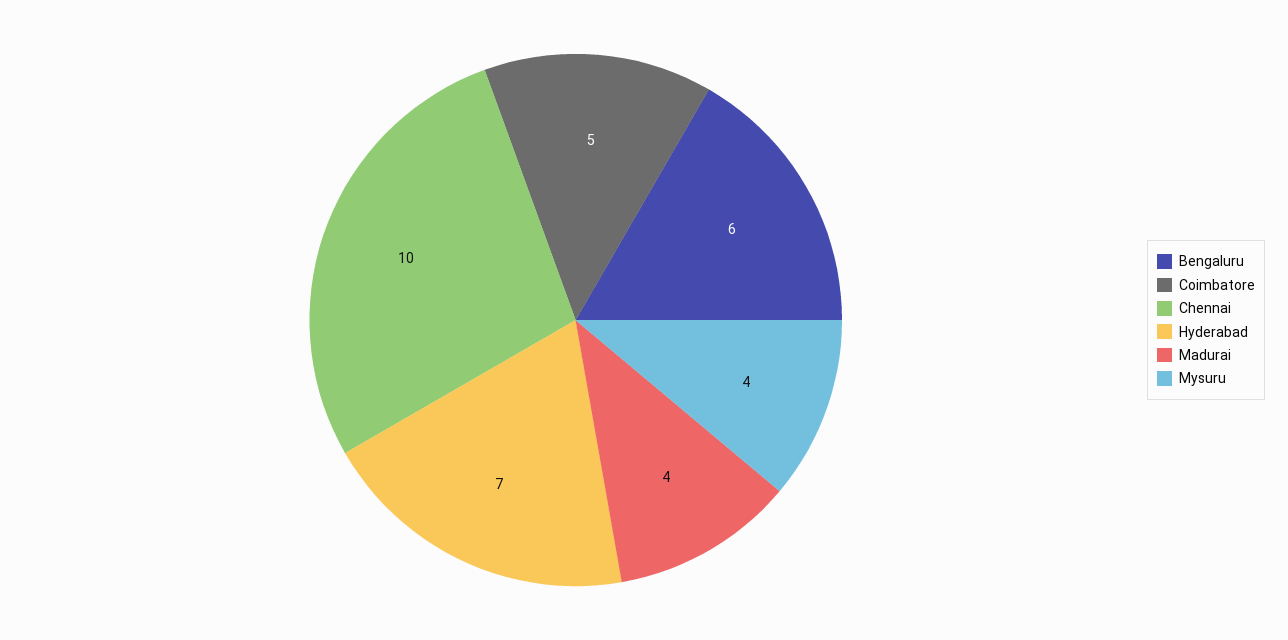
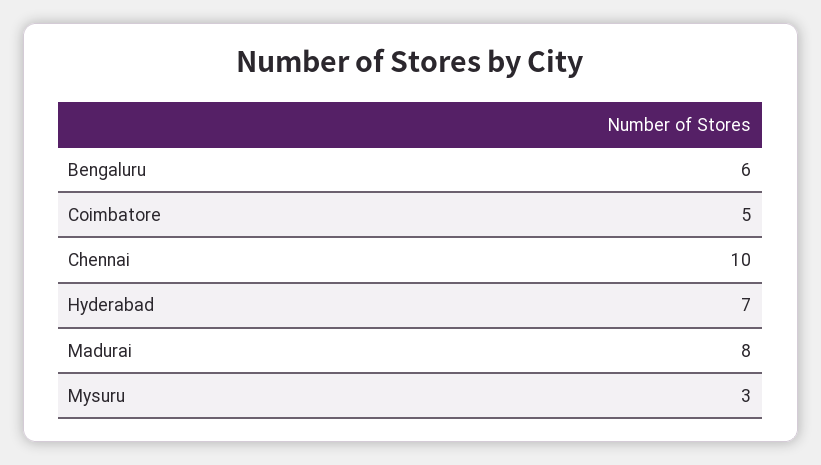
Madurai: 4 -> 8
Mysuru: 4 -> 3

